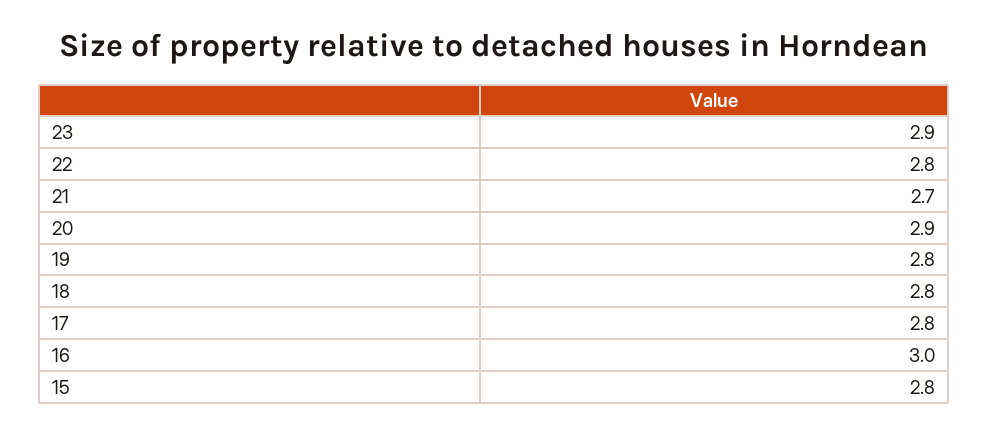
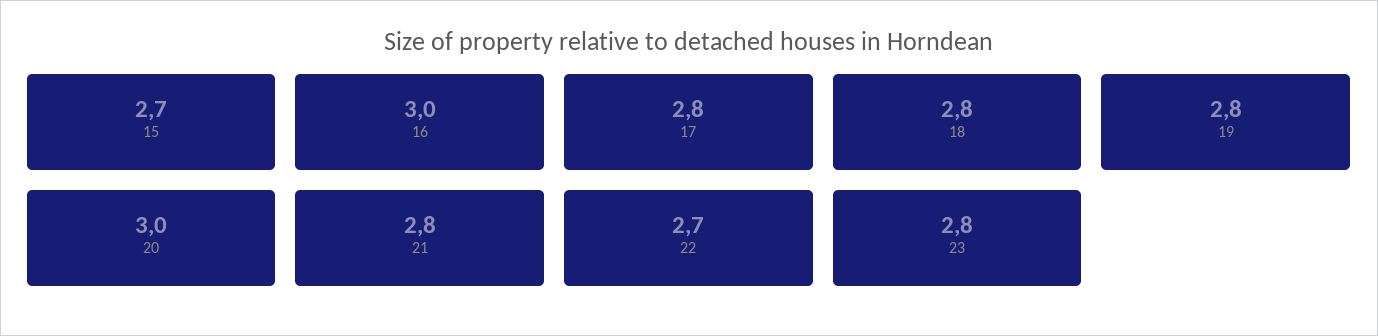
23: 2.9 -> 2.8
22: 2.8 -> 2.7
21: 2.7 -> 2.8
20: 2.9 -> 3
15: 2.8 -> 2.7

